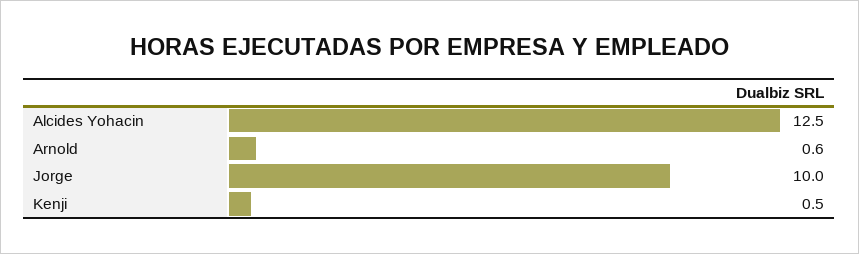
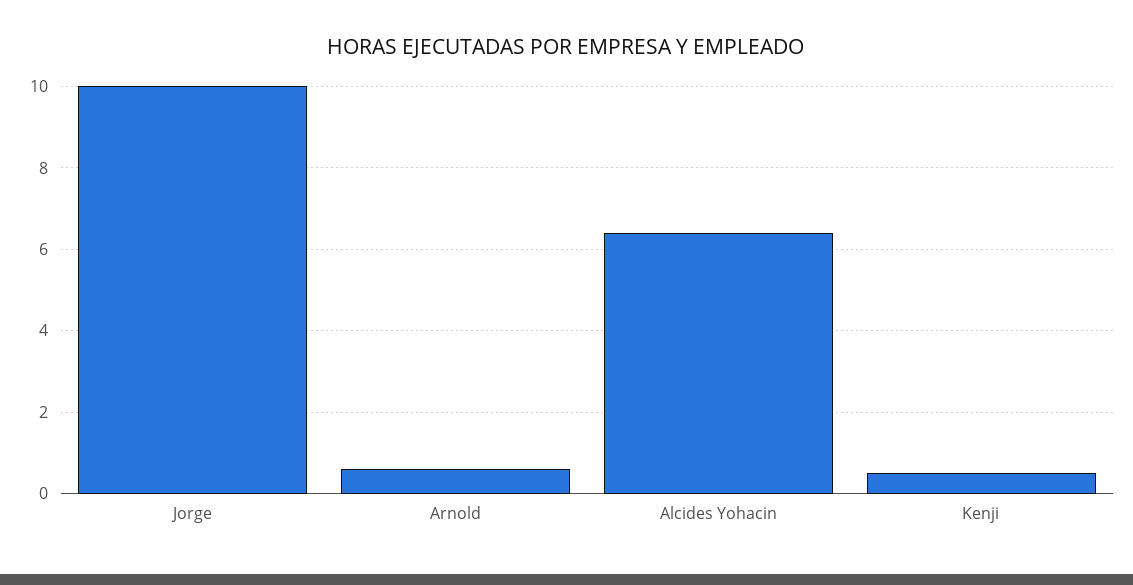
Alcides Yohacin: 12.5 -> 6.5

